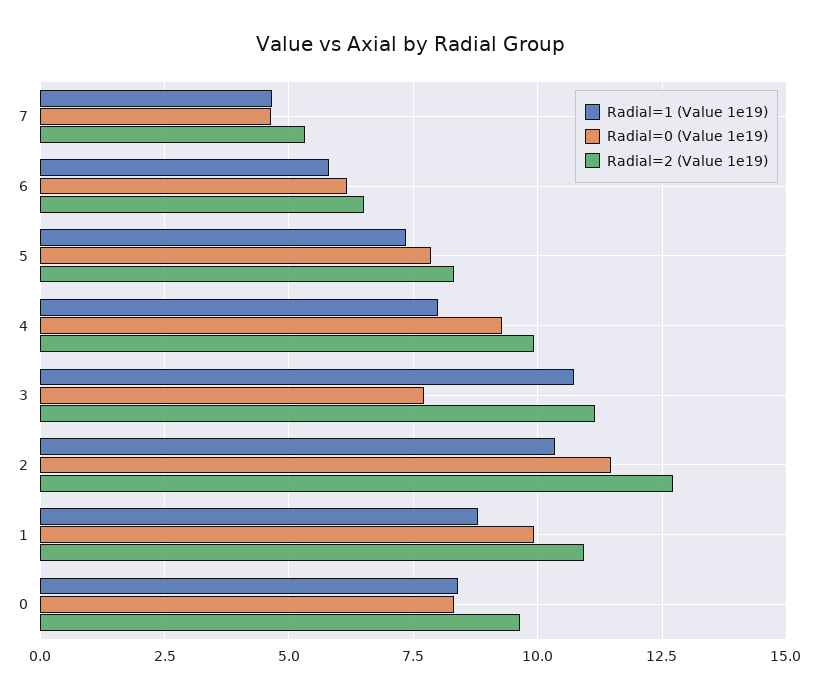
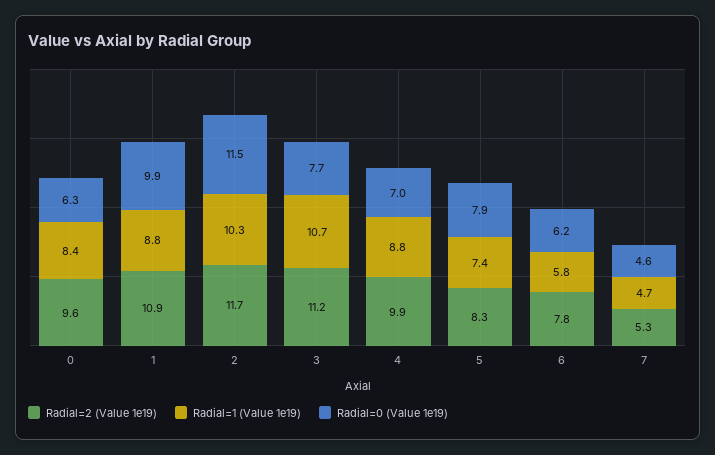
Radial=2 (Value 1e19), 6: 6.5 -> 7.8
Radial=1 (Value 1e19), 4: 8 -> 8.8
Radial=0 (Value 1e19), 4: 9.25 -> 7
Radial=2 (Value 1e19), 2: 12.75 -> 11.7
Radial=0 (Value 1e19), 0: 8.25 -> 6.3

